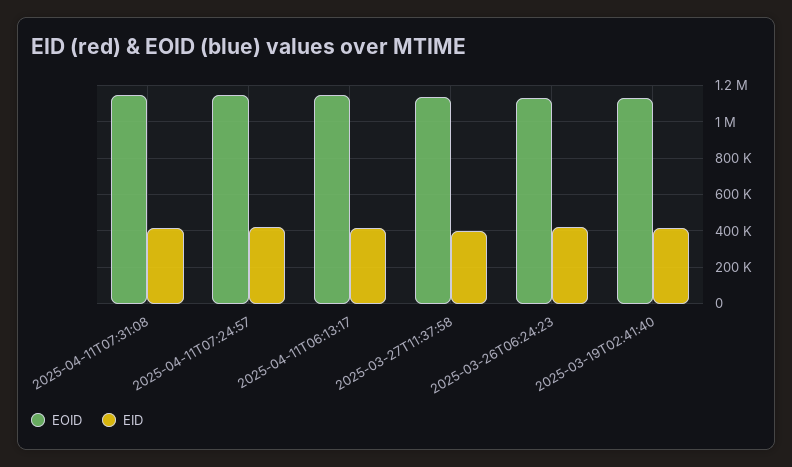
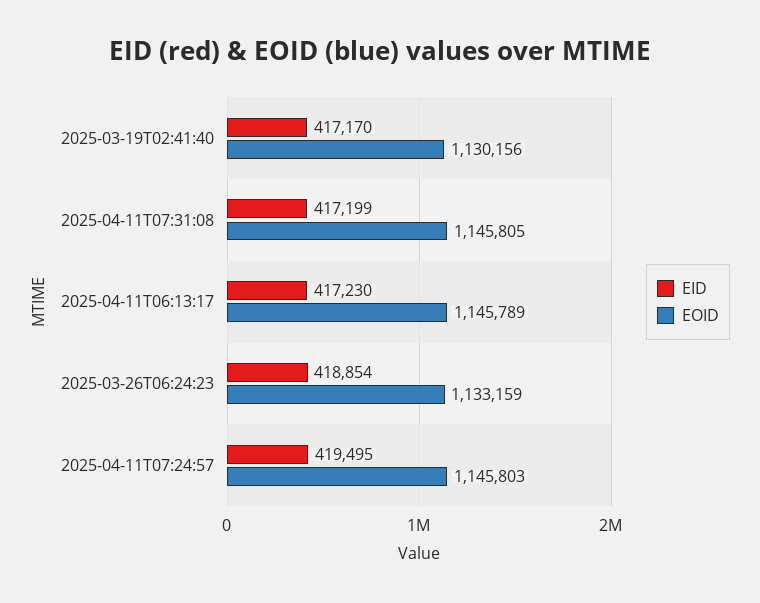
EOID, 2025-03-27T11:37:58: 1150000 -> none
EID, 2025-03-27T11:37:58: 400000 -> none

